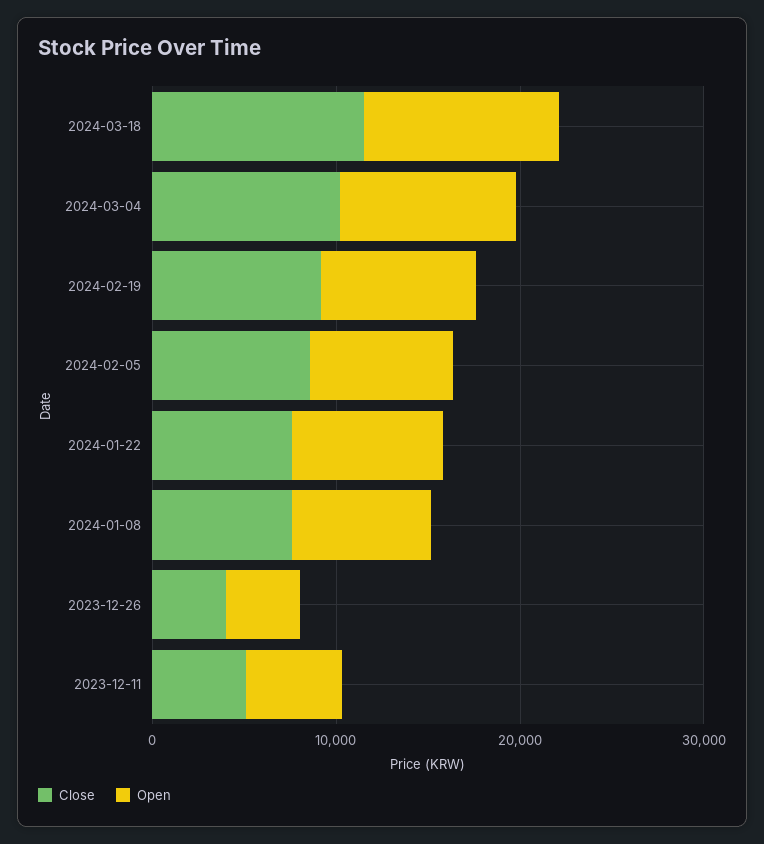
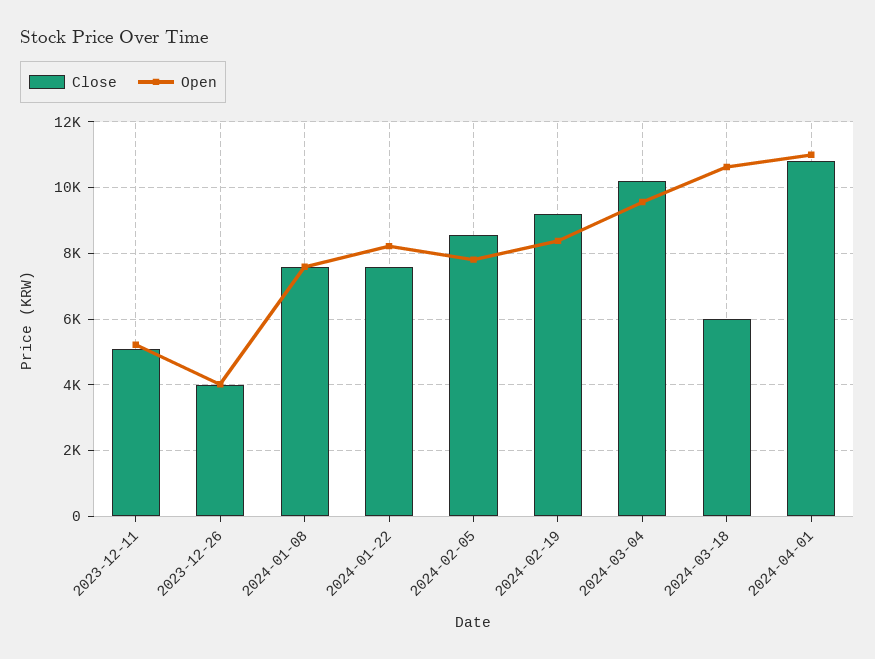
Close, 2024-03-18: 12000 -> 6000
Close, 2024-04-01: none -> 10800
Open, 2024-04-01: none -> 11000

